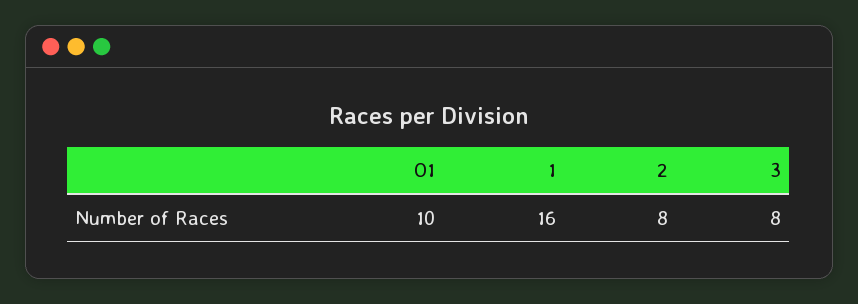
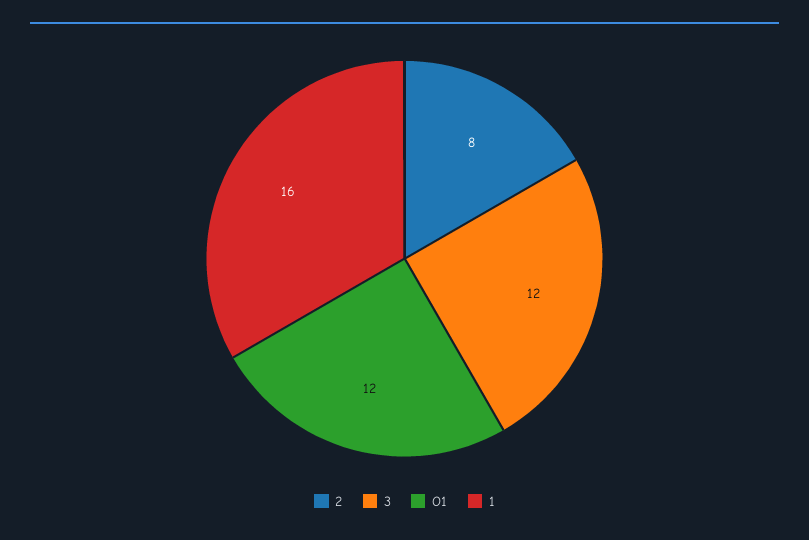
O1: 10 -> 12
3: 8 -> 12

